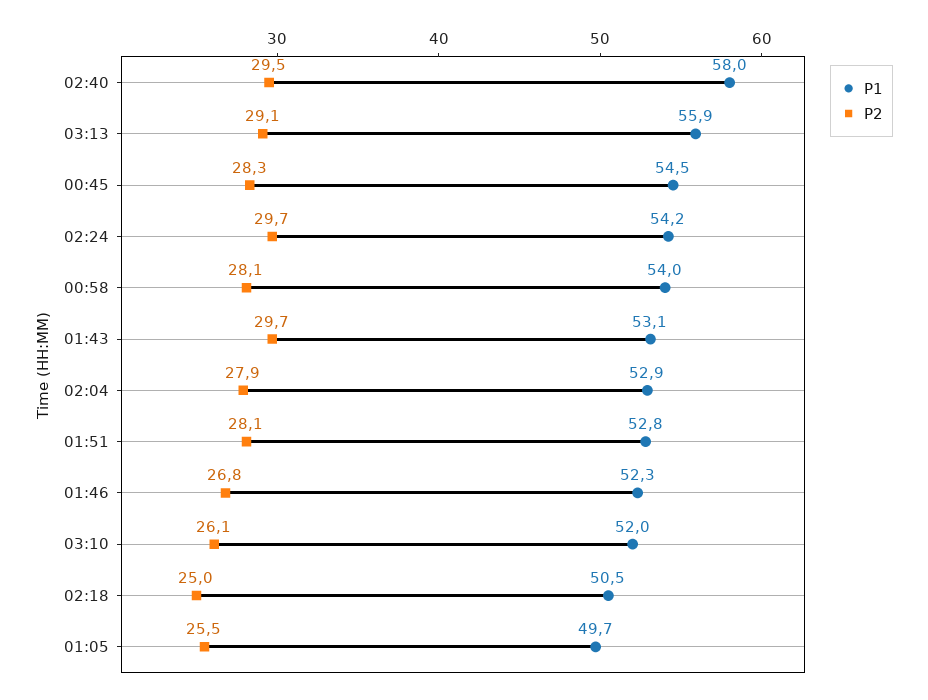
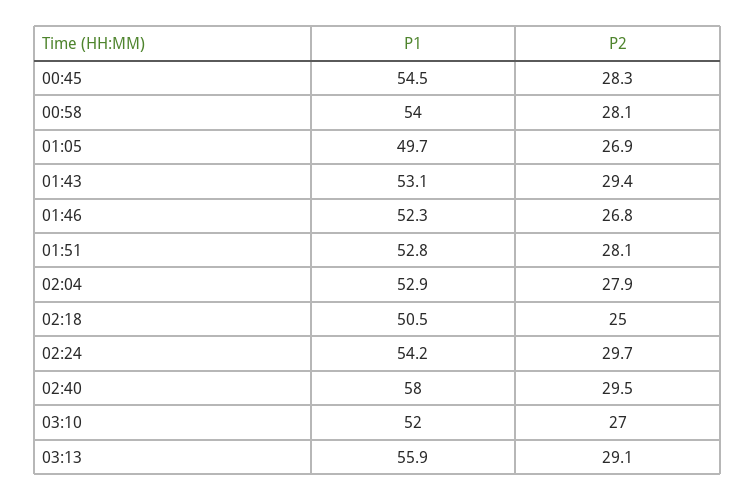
P2, 01:43: 29.7 -> 29.4
P2, 03:10: 26.1 -> 27
P2, 01:05: 25.5 -> 26.9

